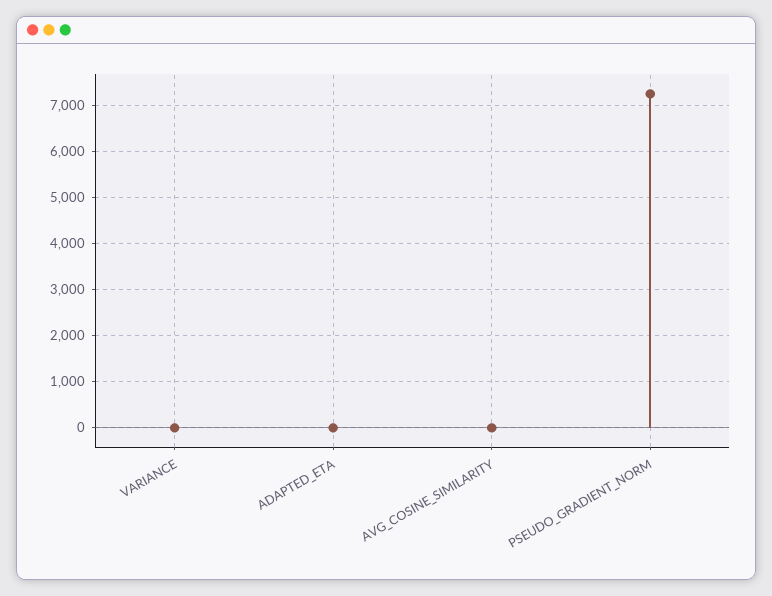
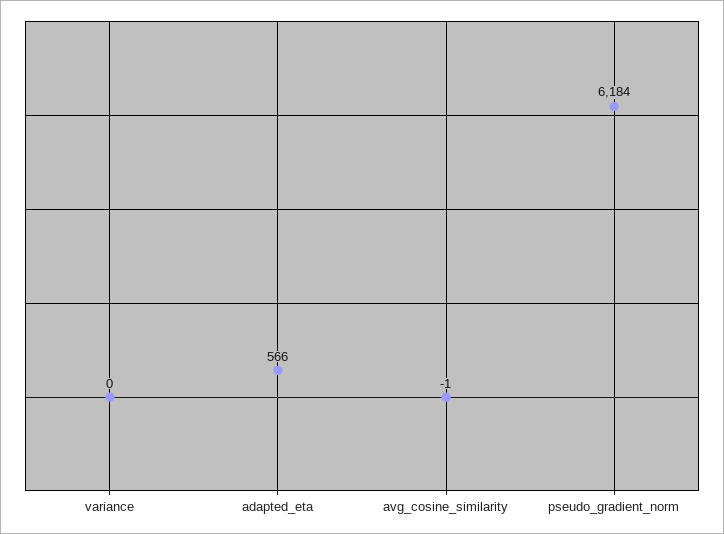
ADAPTED_ETA: 0 -> 566
PSEUDO_GRADIENT_NORM: 7200 -> 6184

